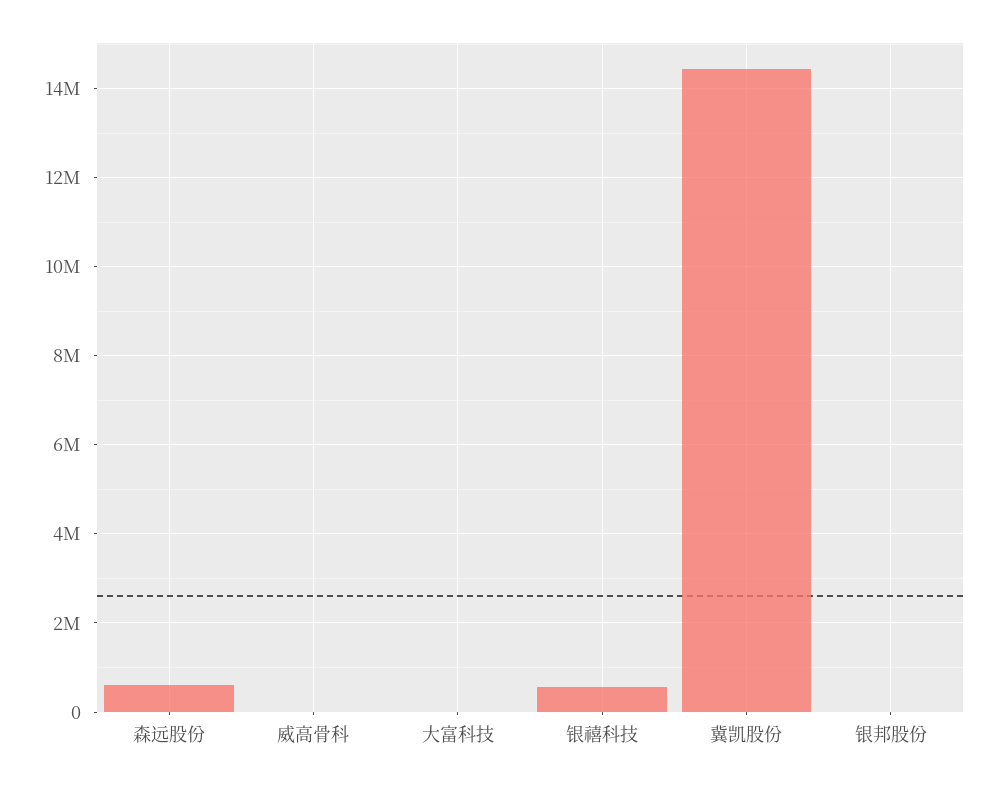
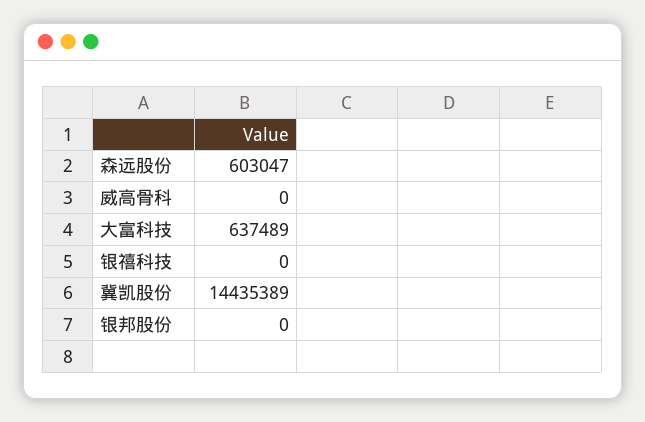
大富科技: 0 -> 637489
银禧科技: 600000 -> 0

